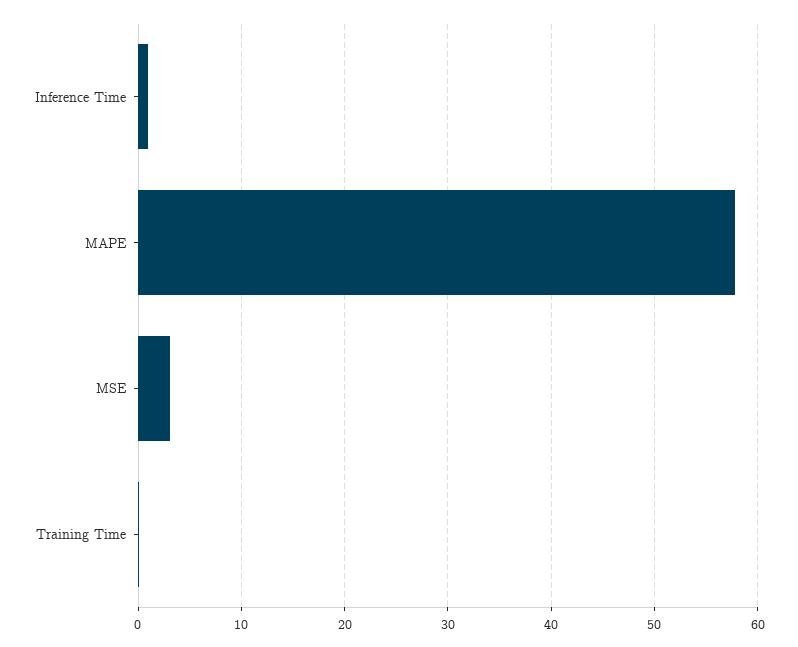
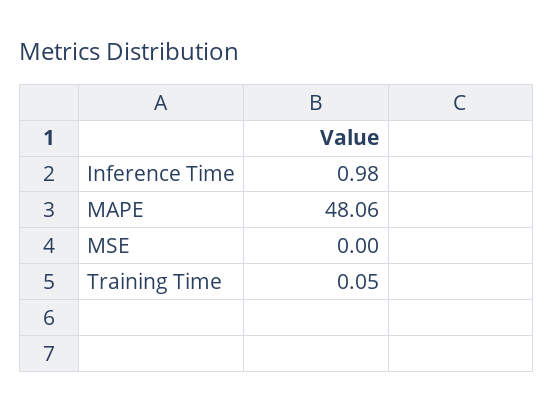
MAPE: 58 -> 48.06
MSE: 3 -> 0

